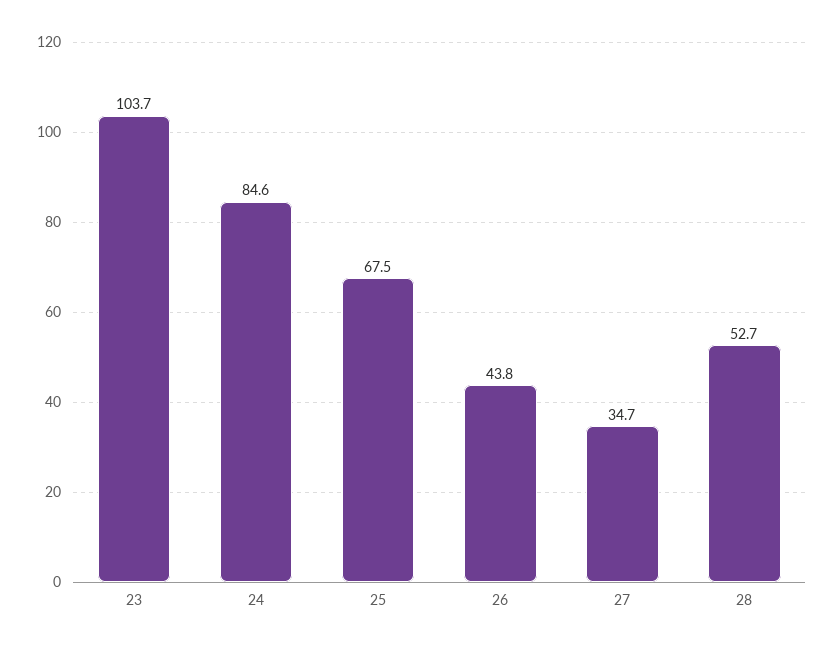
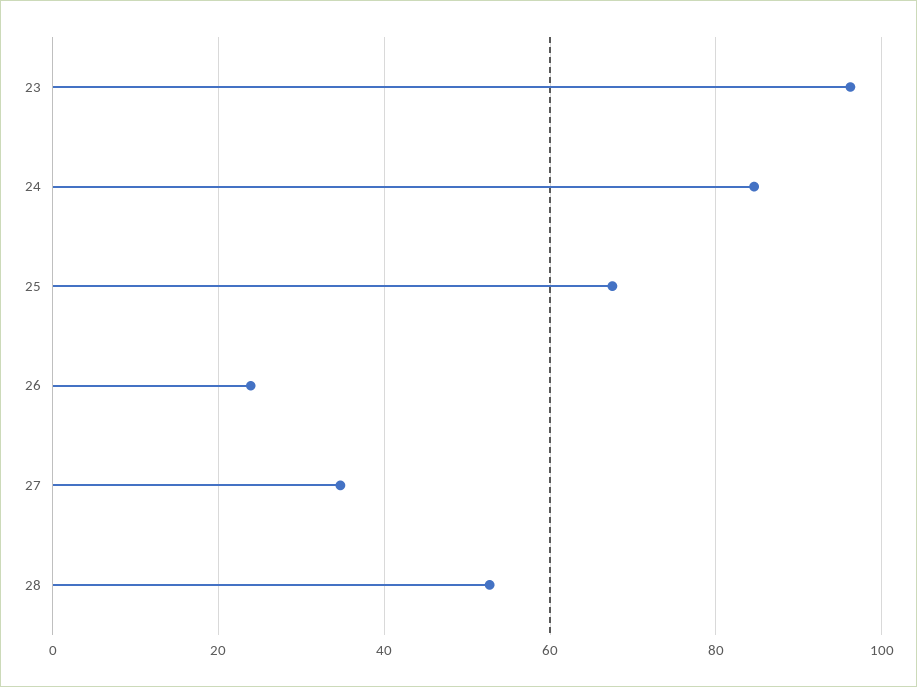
23: 103.7 -> 96
26: 43.8 -> 24

